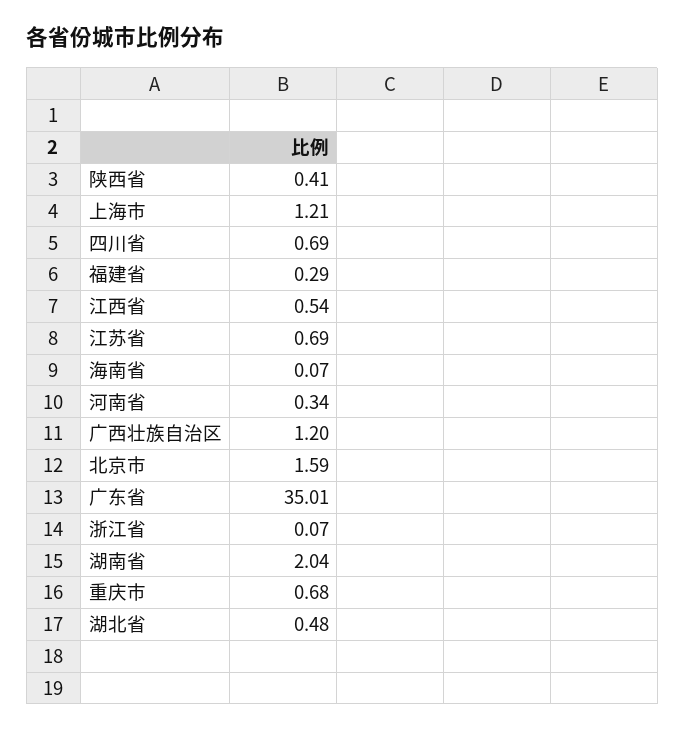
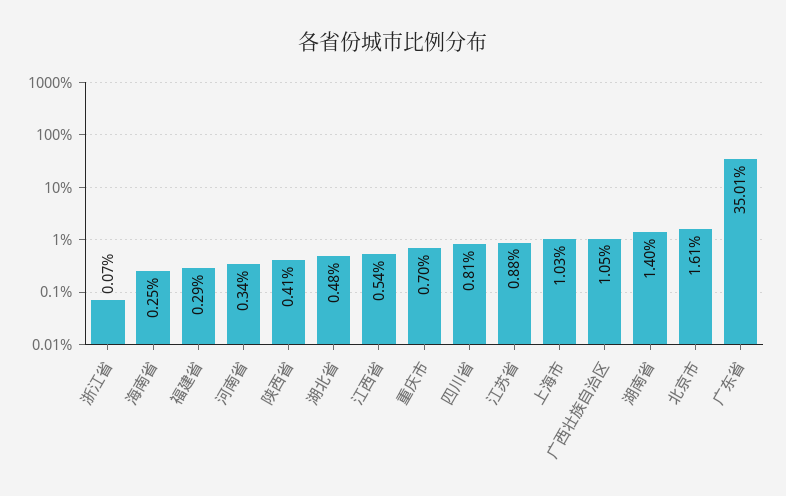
上海市: 1.21 -> 1.03
四川省: 0.69 -> 0.81
江苏省: 0.69 -> 0.88
海南省: 0.07 -> 0.25
广西壮族自治区: 1.2 -> 1.05
北京市: 1.59 -> 1.61
湖南省: 2.04 -> 1.4
重庆市: 0.68 -> 0.7

